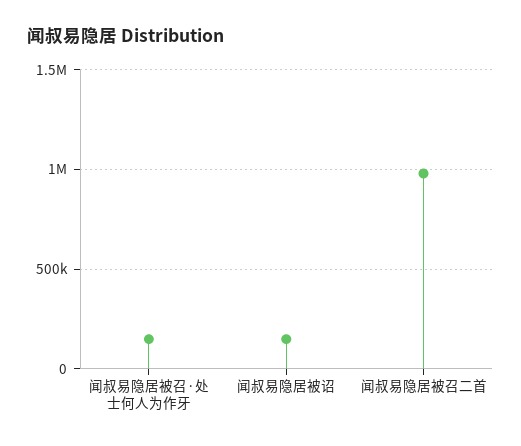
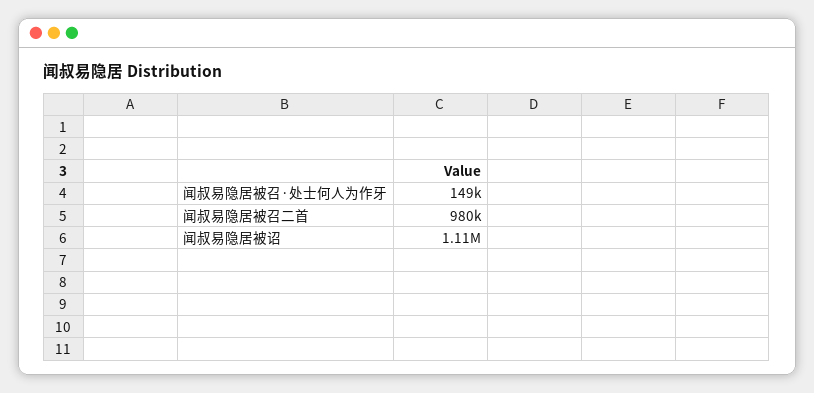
闻叔易隐居被诏: 150000 -> 1110000

